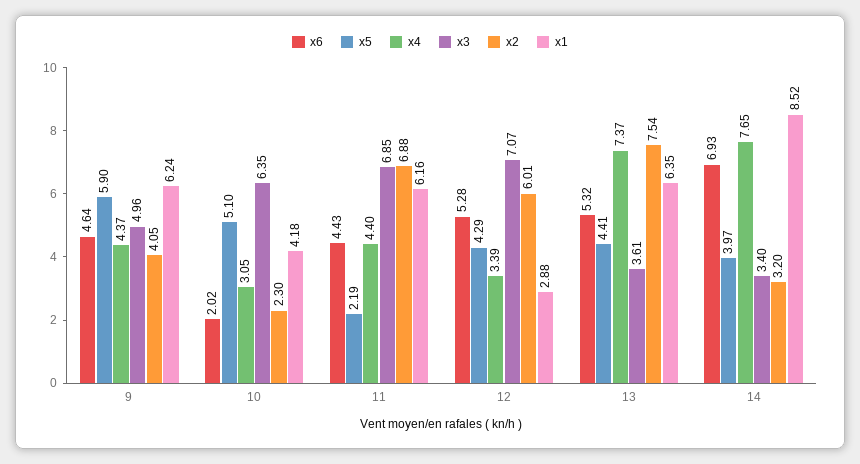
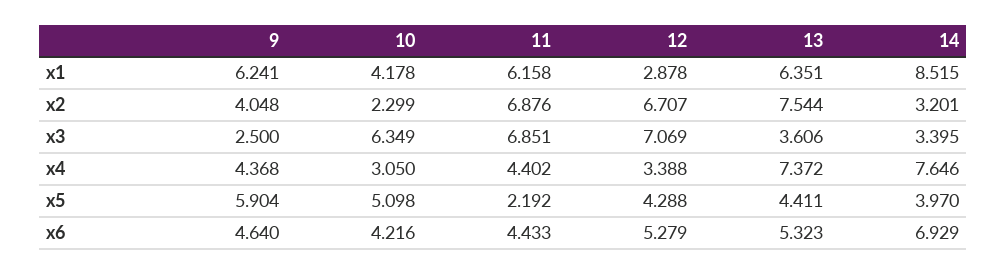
x3, 9: 4.96 -> 2.5
x6, 10: 2.02 -> 4.216
x2, 12: 6.01 -> 6.707

